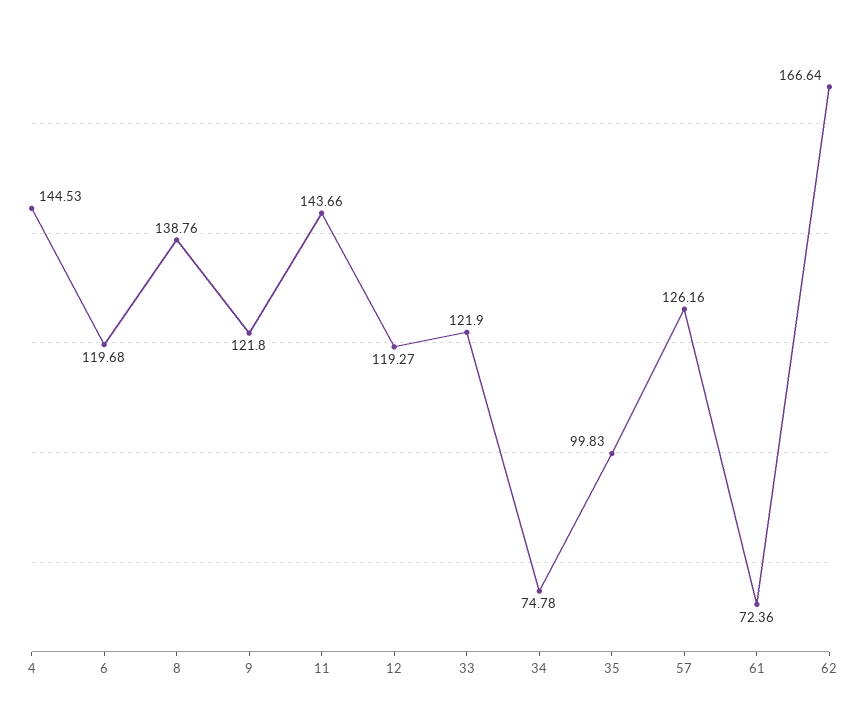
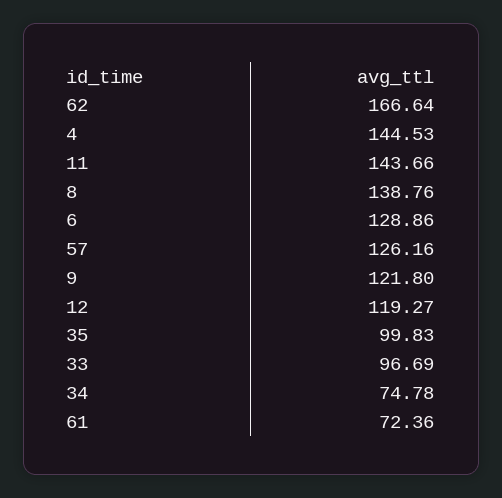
6: 119.68 -> 128.86
33: 121.9 -> 96.69

